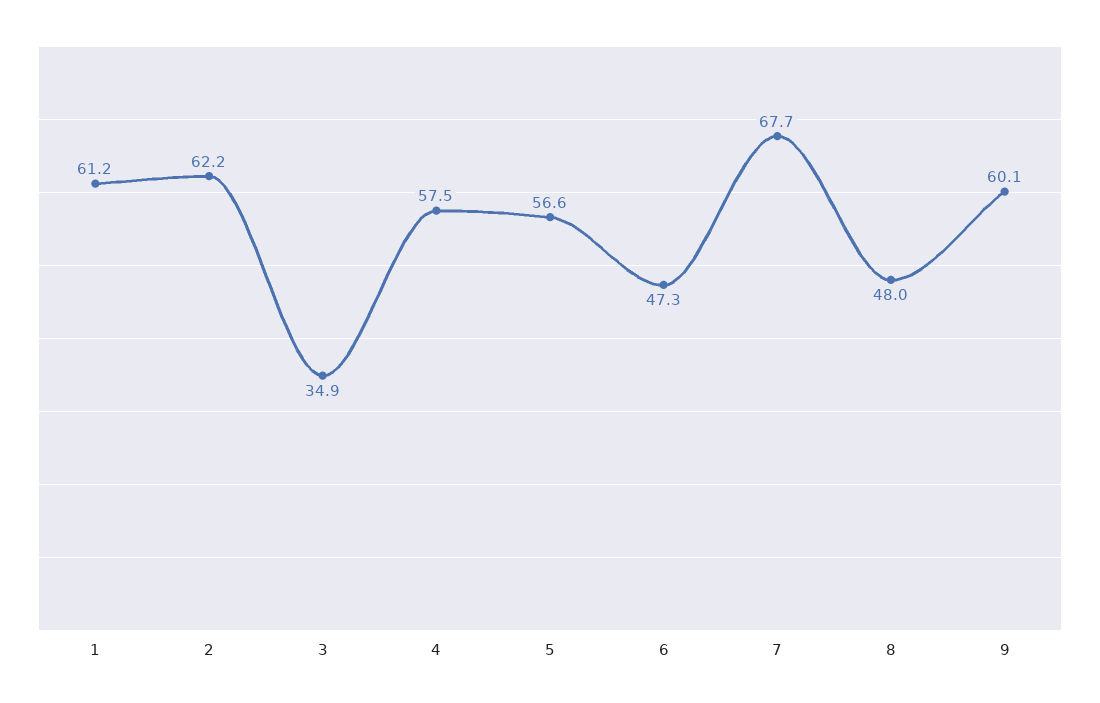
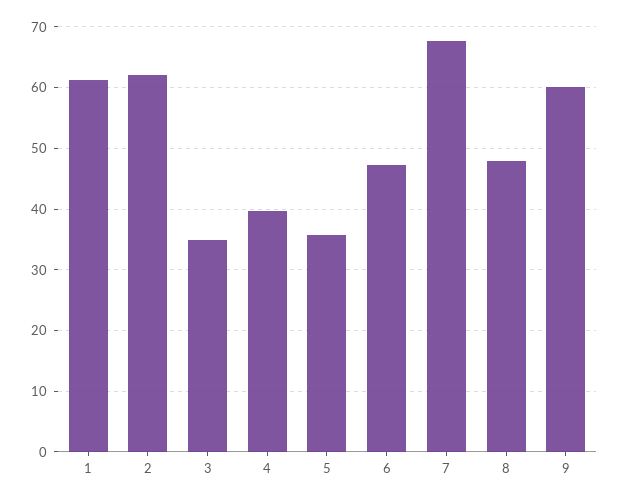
4: 57.5 -> 40
5: 56.6 -> 36

